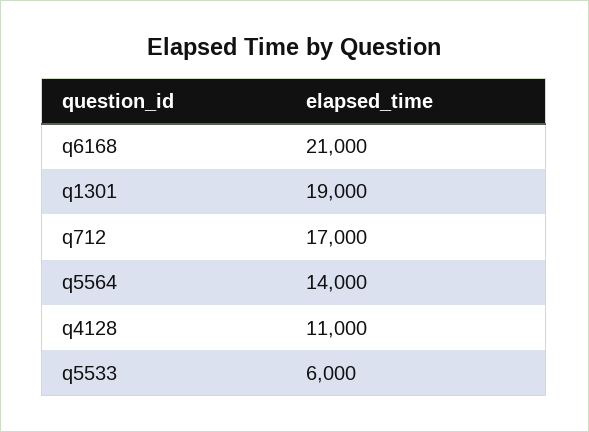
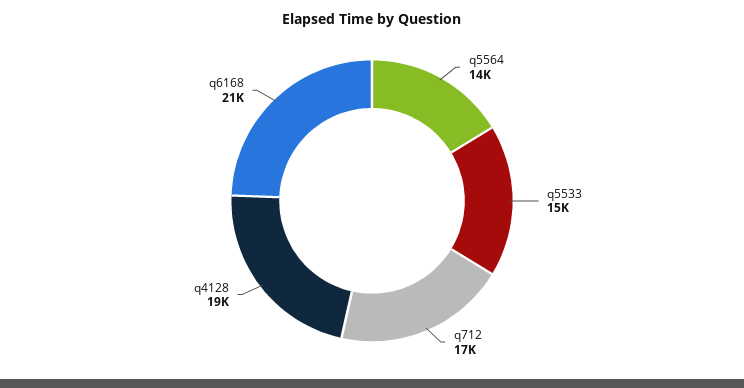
q1301: 19000 -> none
q4128: 11000 -> 19000
q5533: 6000 -> 15000

